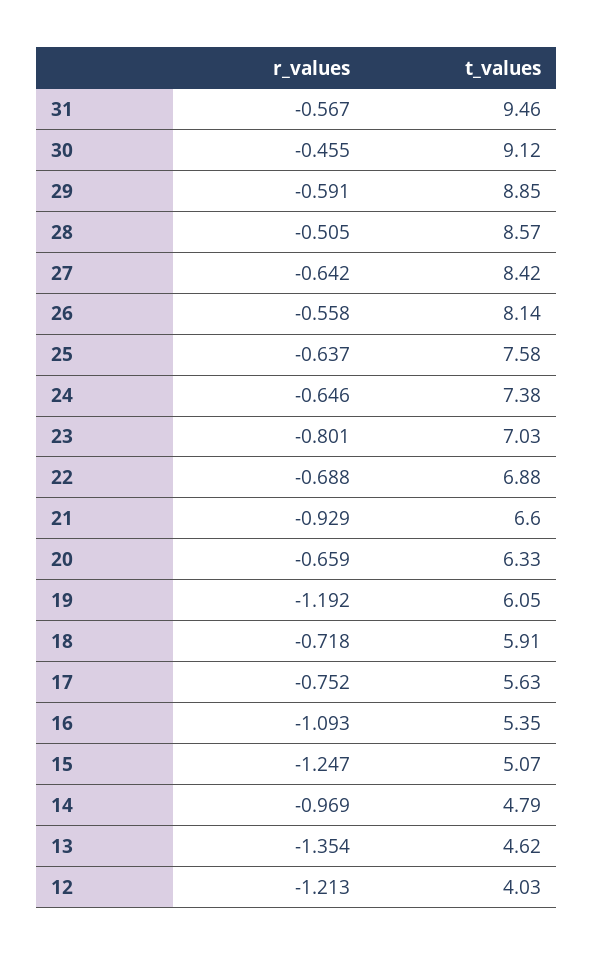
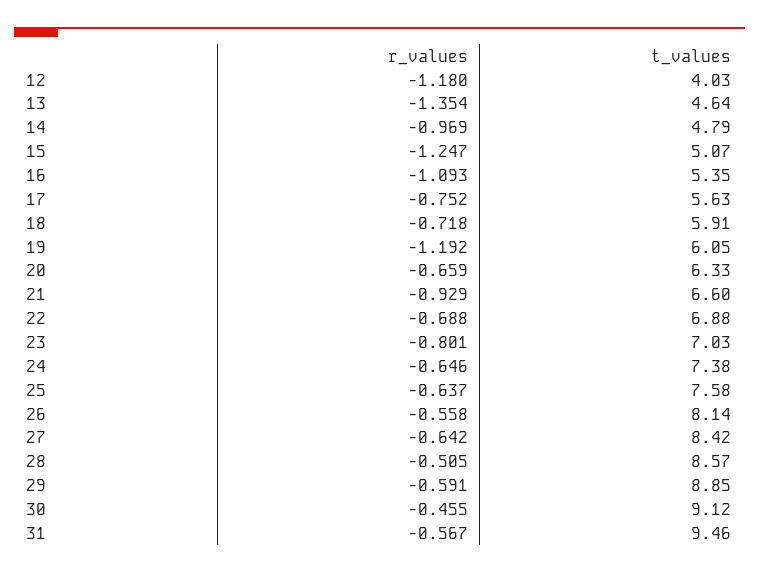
t_values, 13: 4.62 -> 4.64
r_values, 12: -1.213 -> -1.18

